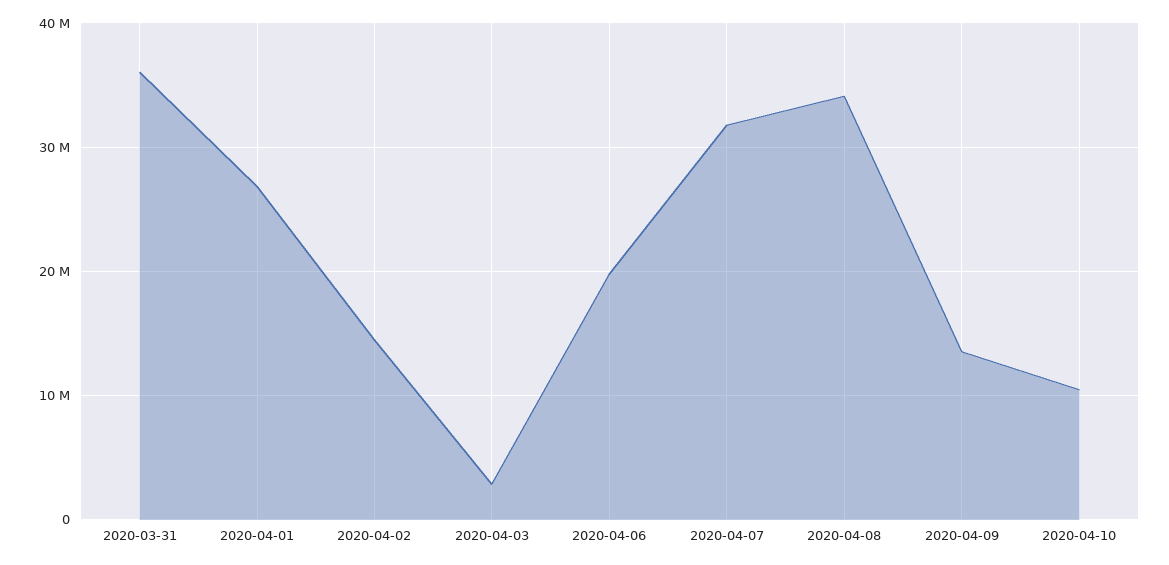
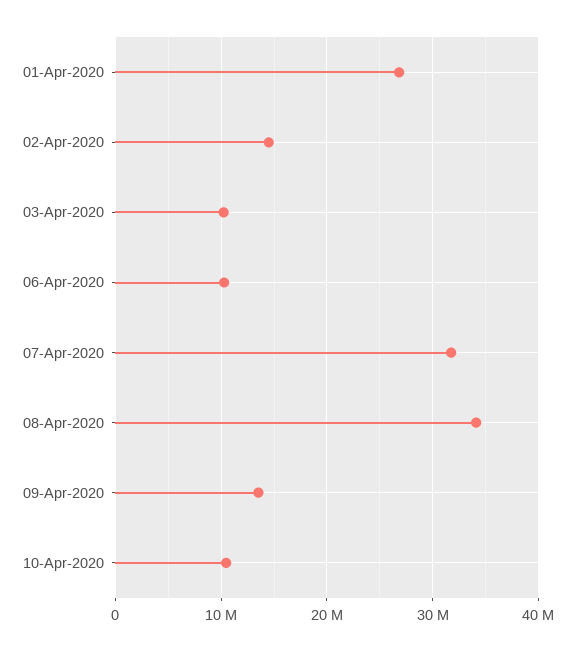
2020-03-31: 36000000 -> none
2020-04-03: 3000000 -> 10000000
2020-04-06: 20000000 -> 10000000

